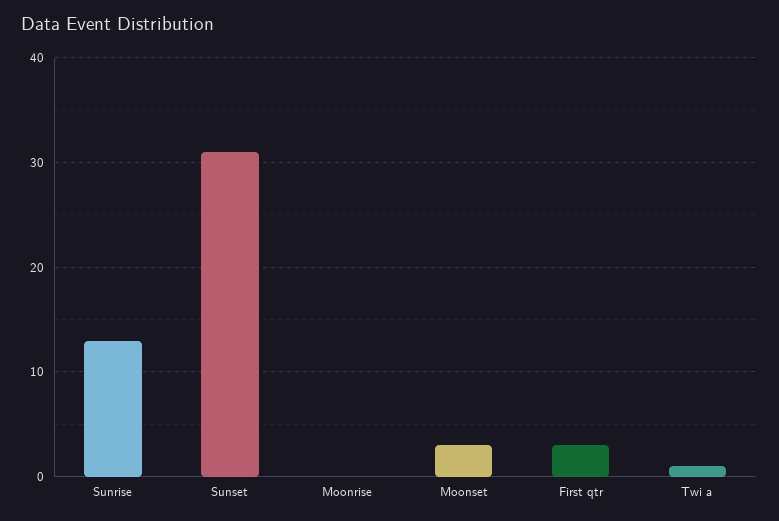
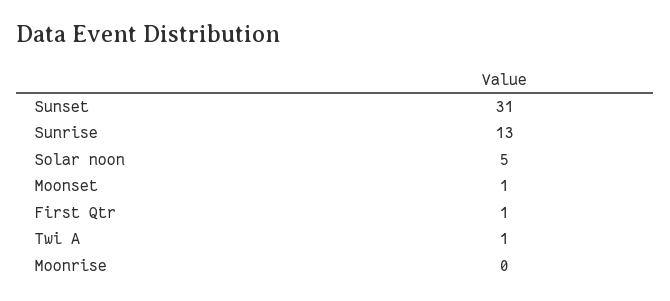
Moonset: 3 -> 1
First qtr: 3 -> 1
Solar noon: none -> 5

